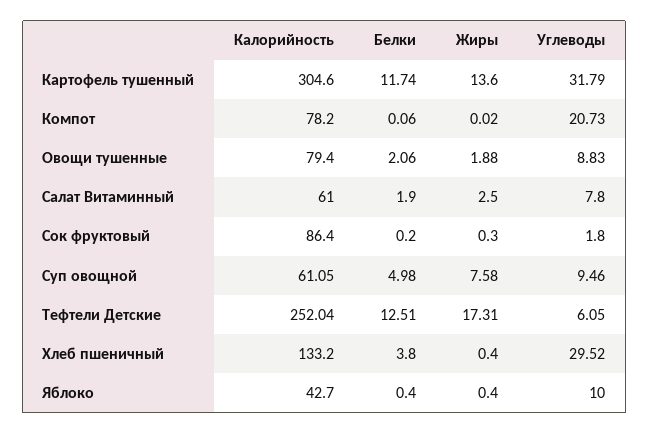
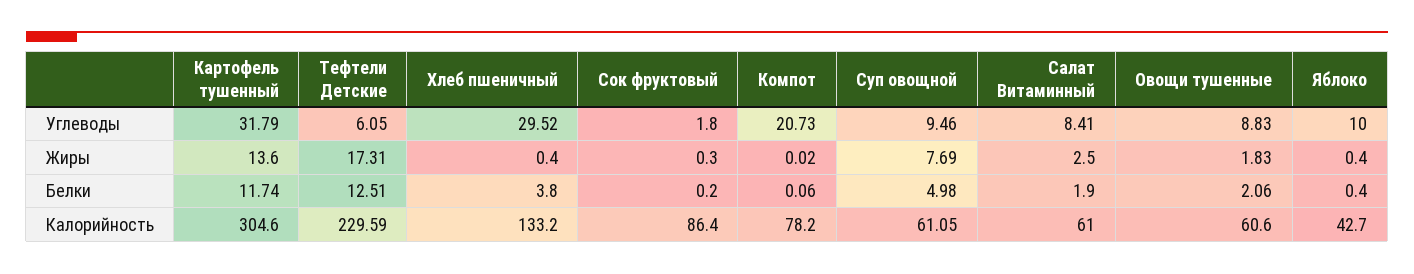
Калорийность, Овощи тушенные: 79.4 -> 60.6
Жиры, Овощи тушенные: 1.88 -> 1.83
Углеводы, Салат Витаминный: 7.8 -> 8.41
Жиры, Суп овощной: 7.58 -> 7.69
Калорийность, Тефтели Детские: 252.04 -> 229.59

